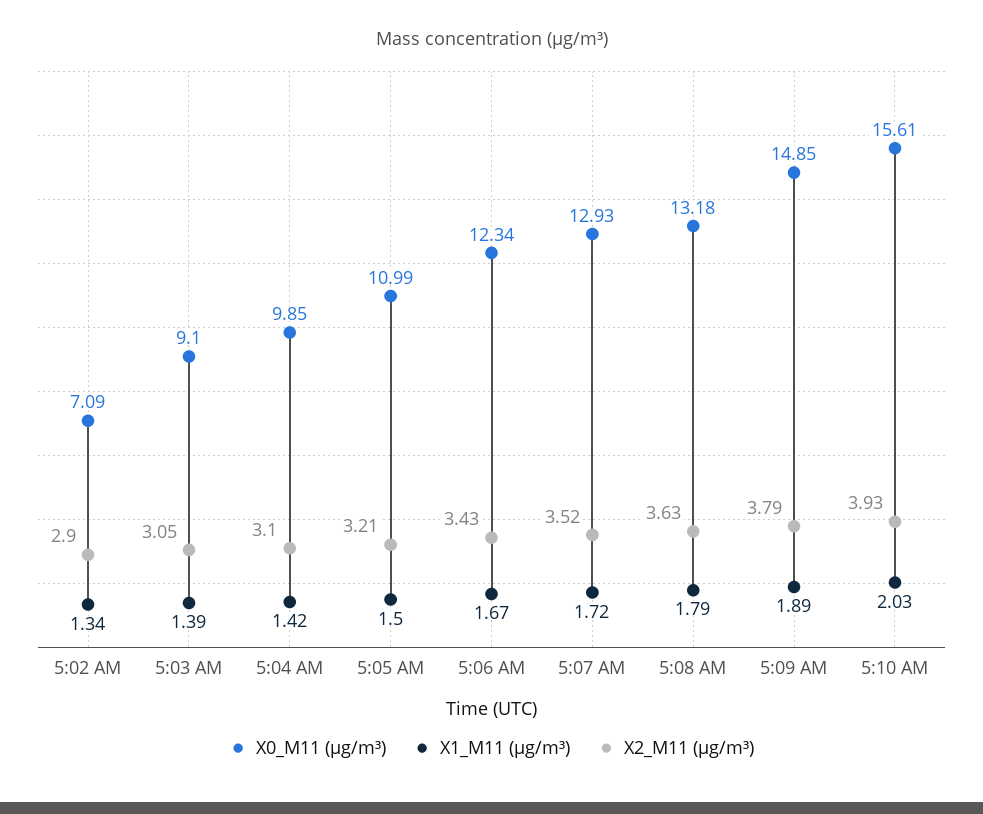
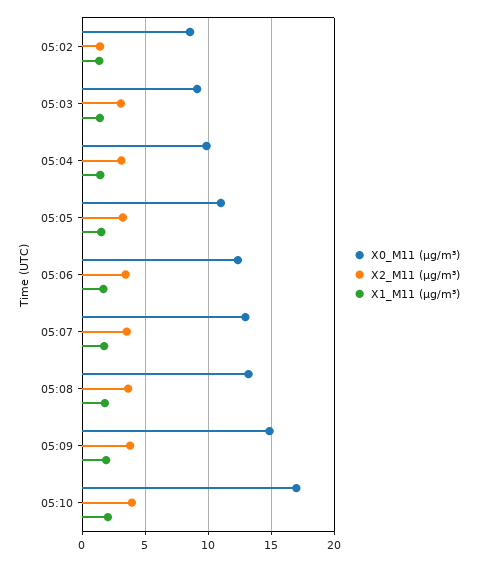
X0_M11 (μg/m³), 5:02 AM: 7.09 -> 8.5
X2_M11 (μg/m³), 5:02 AM: 2.9 -> 1.5
X0_M11 (μg/m³), 5:10 AM: 15.61 -> 17

